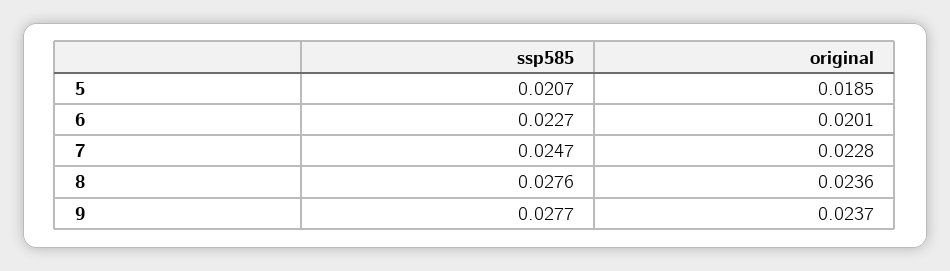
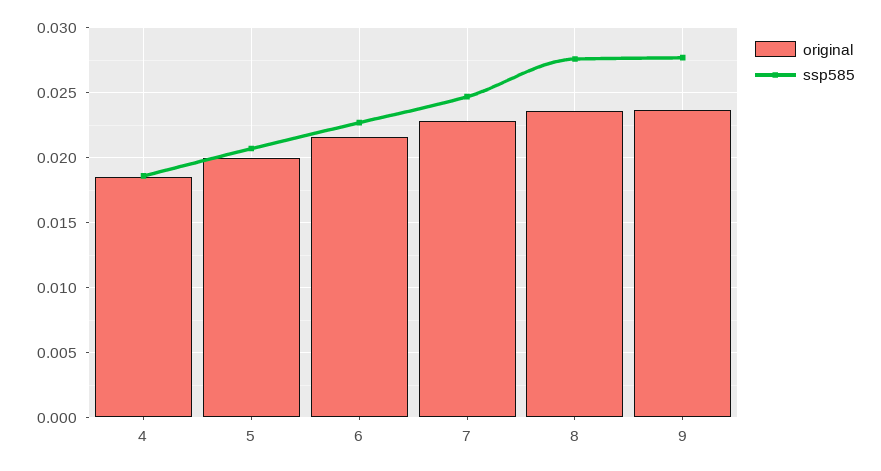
original, 5: 0.0185 -> 0.02
original, 6: 0.0201 -> 0.0215
original, 4: none -> 0.0185
ssp585, 4: none -> 0.0185

